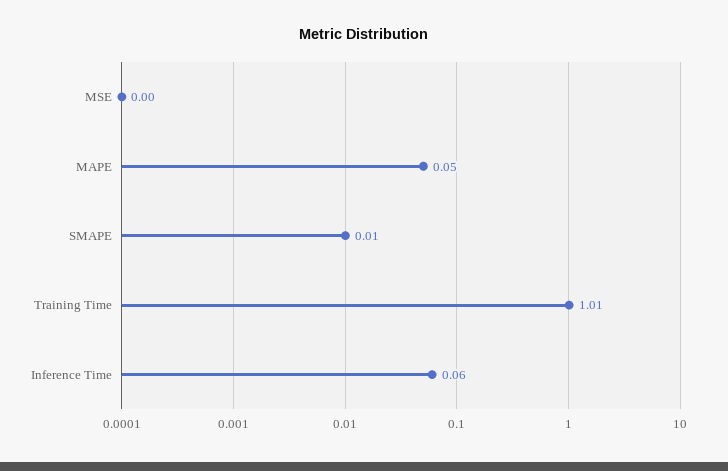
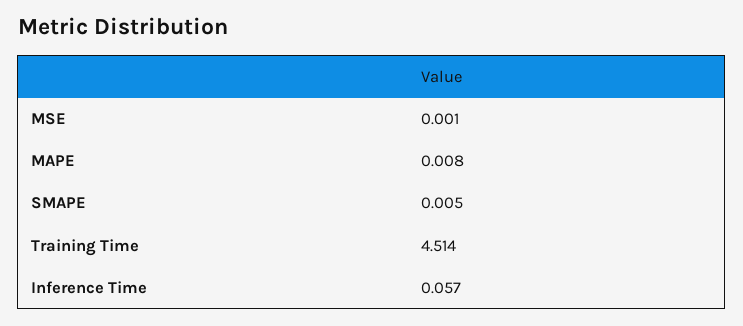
MAPE: 0.05 -> 0.008
Training Time: 1.01 -> 4.514

